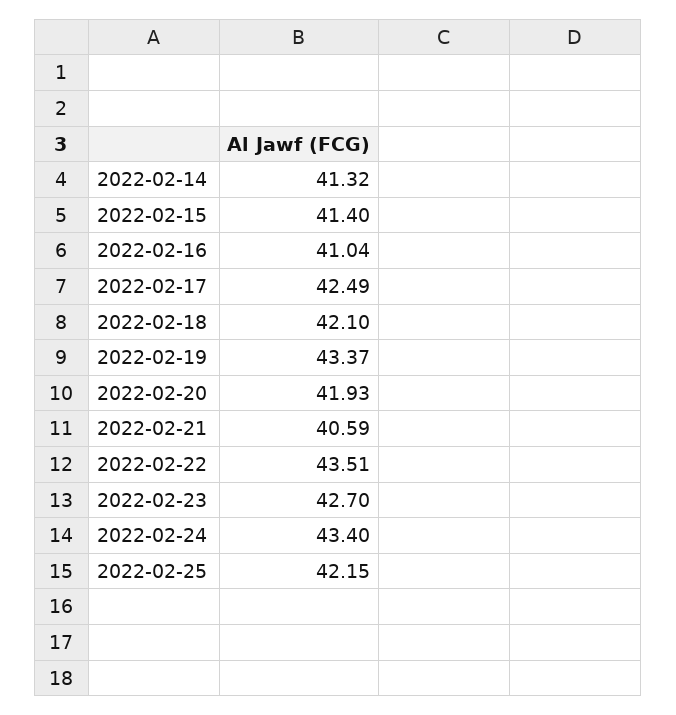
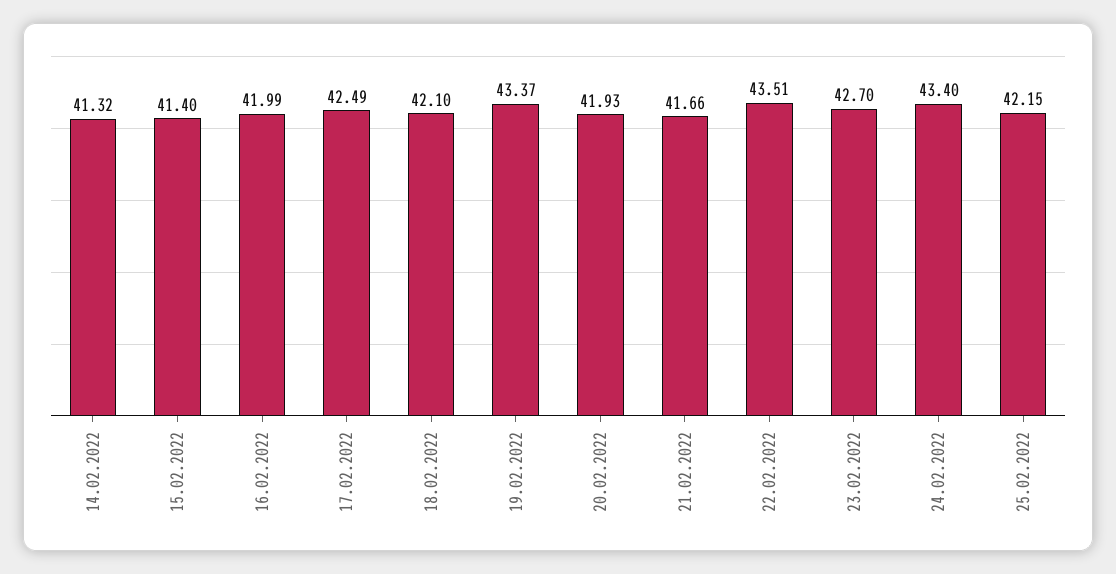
2022-02-16: 41.04 -> 41.99
2022-02-21: 40.59 -> 41.66

